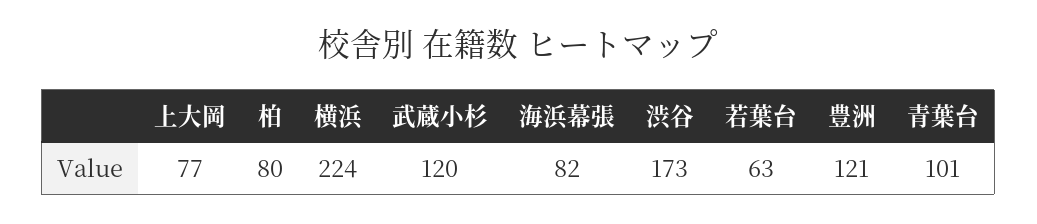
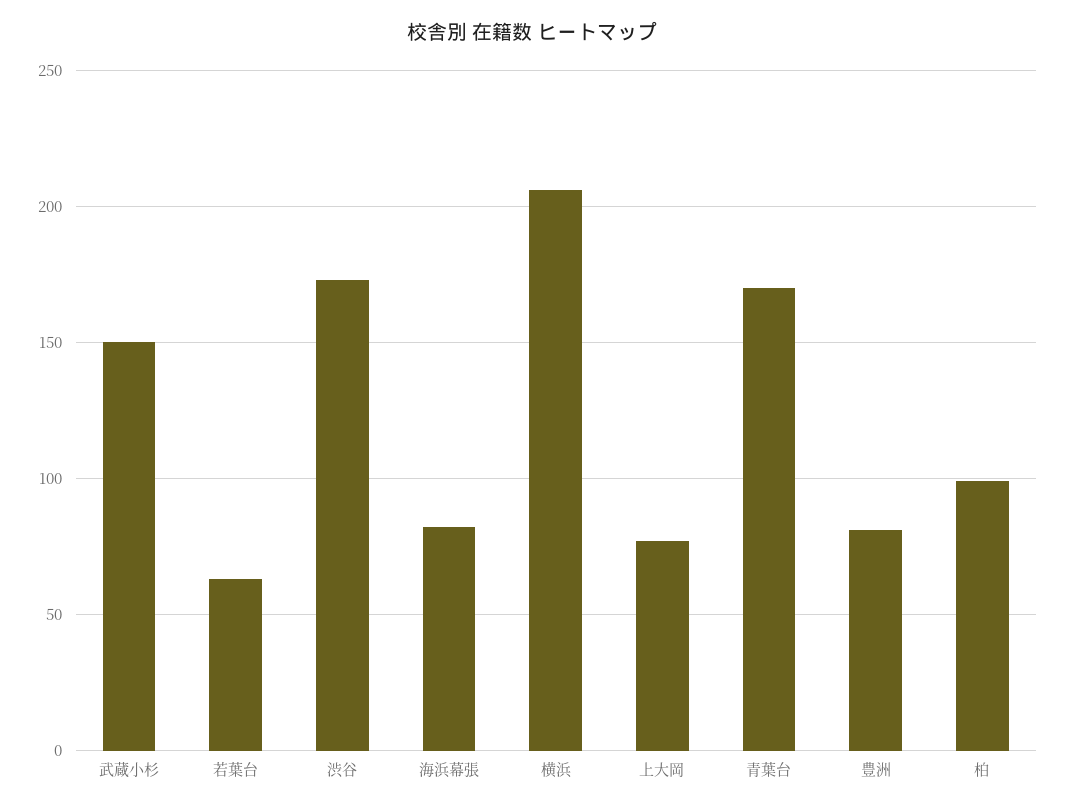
柏: 80 -> 100
横浜: 224 -> 205
武蔵小杉: 120 -> 150
豊洲: 121 -> 80
青葉台: 101 -> 170

